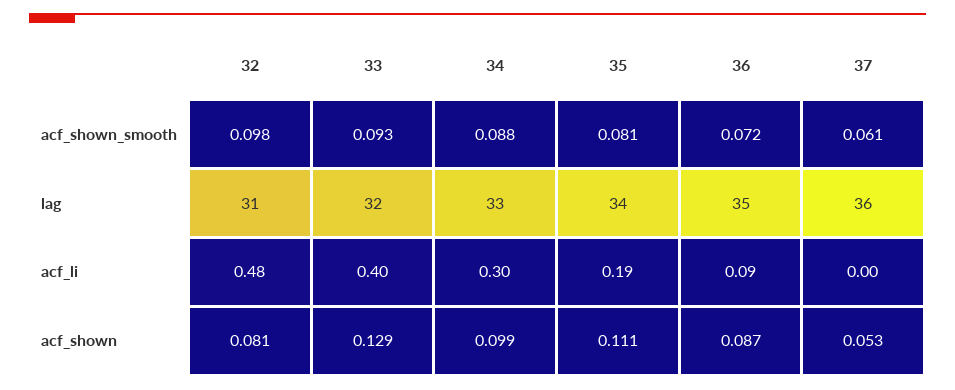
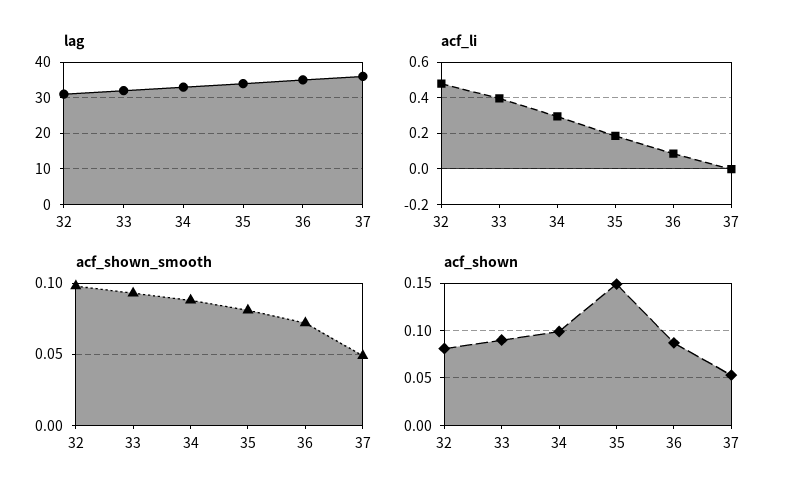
acf_shown_smooth, 37: 0.061 -> 0.05
acf_shown, 33: 0.129 -> 0.09
acf_shown, 35: 0.111 -> 0.15

